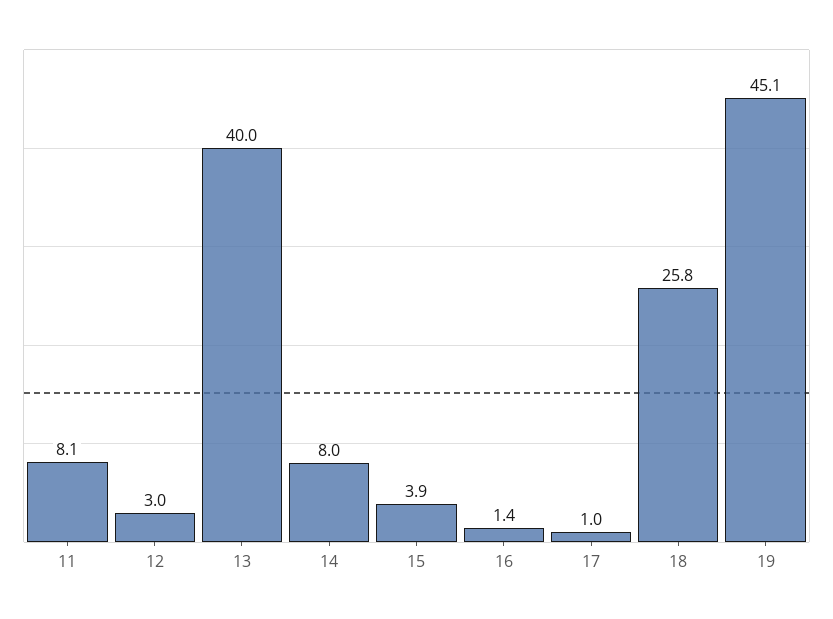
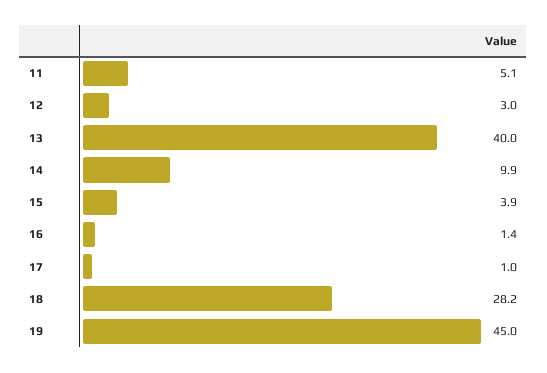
11: 8.1 -> 5.1
14: 8 -> 9.9
18: 25.8 -> 28.2
19: 45.1 -> 45

